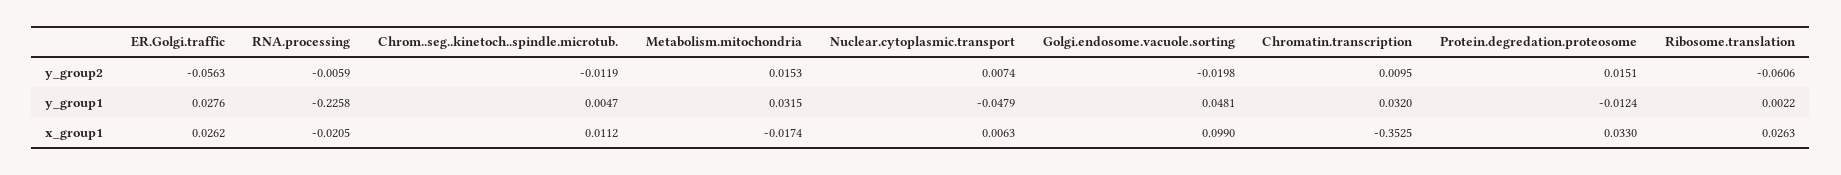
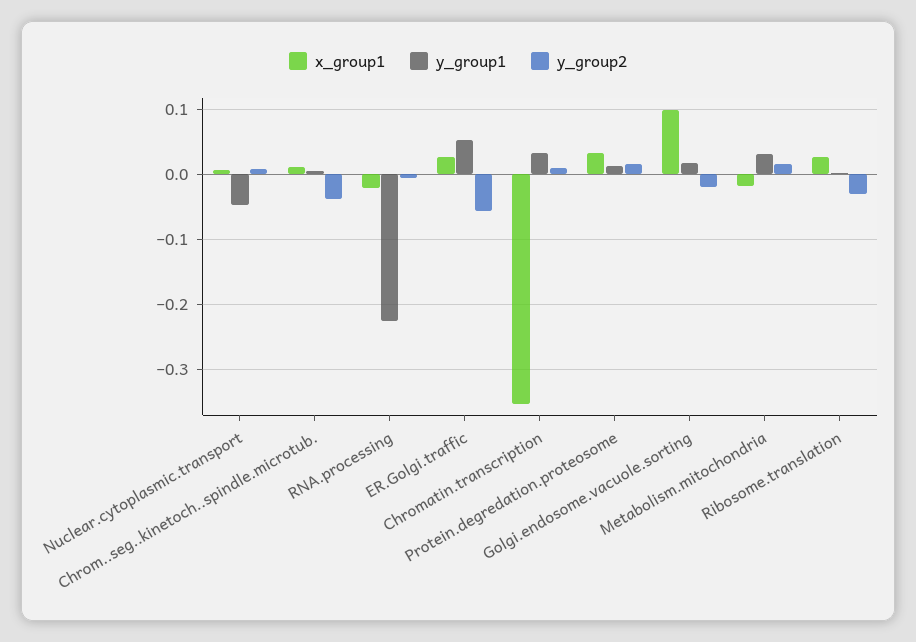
y_group2, Chrom..seg..kinetoch..spindle.microtub.: -0.0119 -> -0.04
y_group2, Ribosome.translation: -0.0606 -> -0.03
y_group1, ER.Golgi.traffic: 0.0276 -> 0.05
y_group1, Golgi.endosome.vacuole.sorting: 0.0481 -> 0.02
y_group1, Protein.degredation.proteosome: -0.0124 -> 0.01

